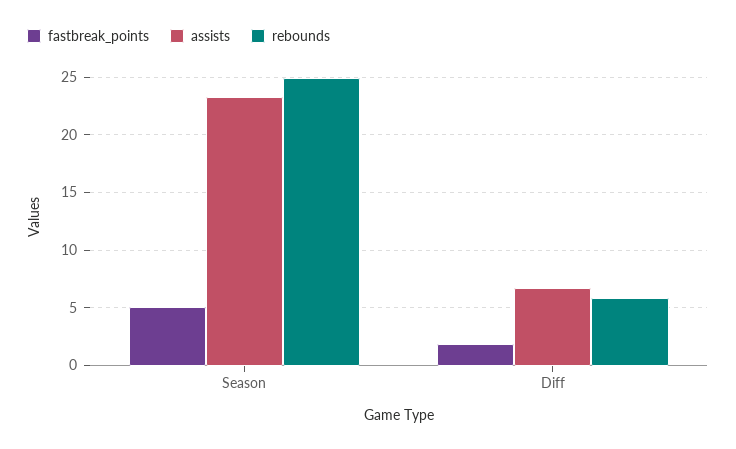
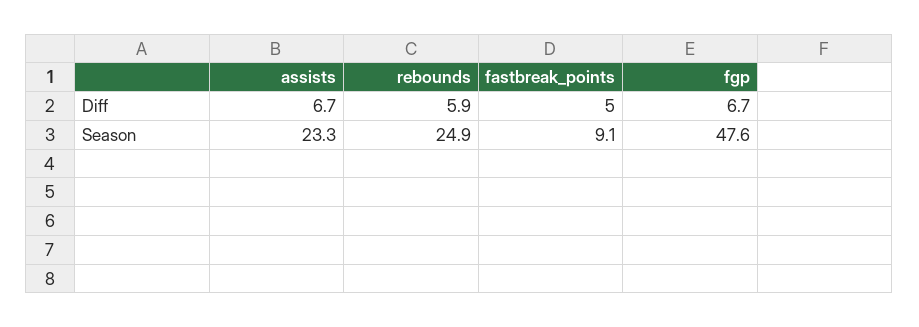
fastbreak_points, Season: 5 -> 9.1
fastbreak_points, Diff: 2 -> 5
fgp, Diff: none -> 6.7
fgp, Season: none -> 47.6

